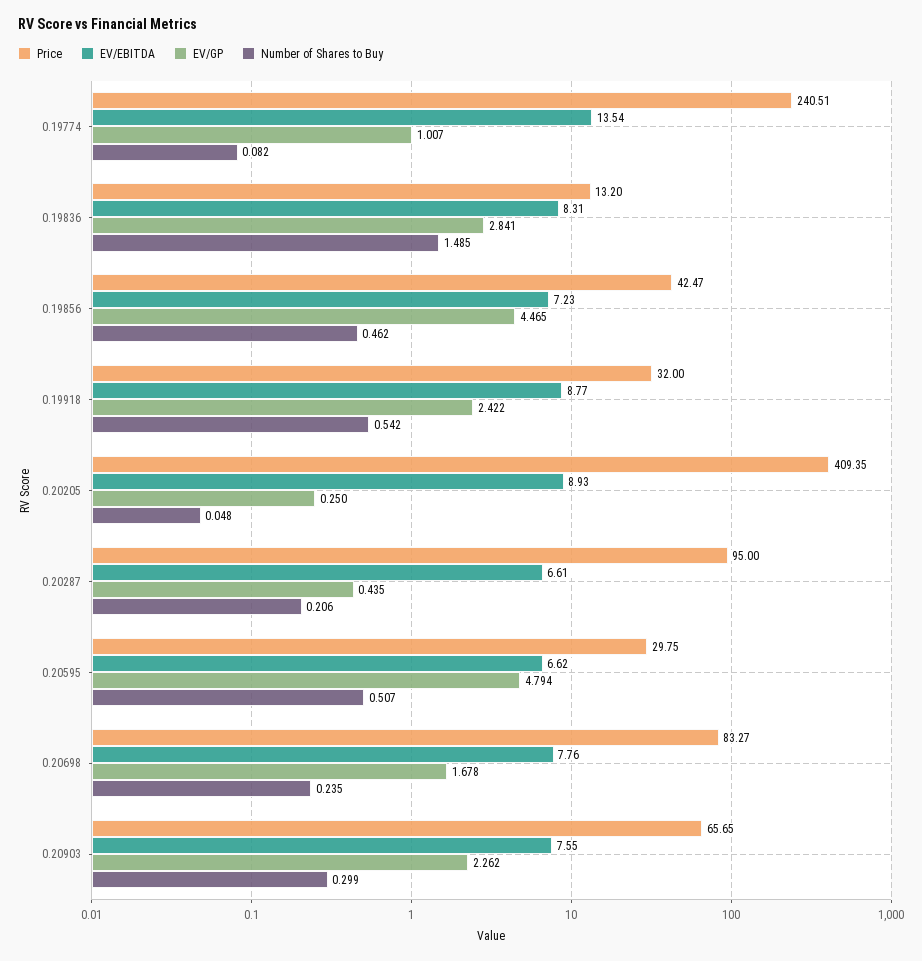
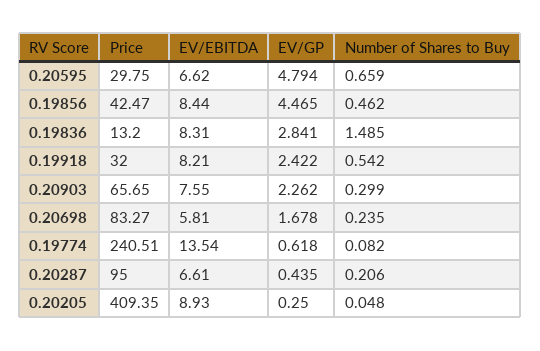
EV/GP, 0.19774: 1.007 -> 0.618
EV/EBITDA, 0.19856: 7.23 -> 8.44
EV/EBITDA, 0.19918: 8.77 -> 8.21
Number of Shares to Buy, 0.20595: 0.507 -> 0.659
EV/EBITDA, 0.20698: 7.76 -> 5.81

